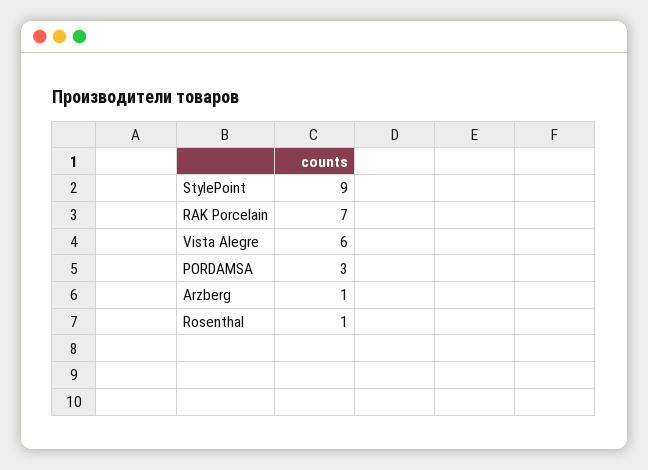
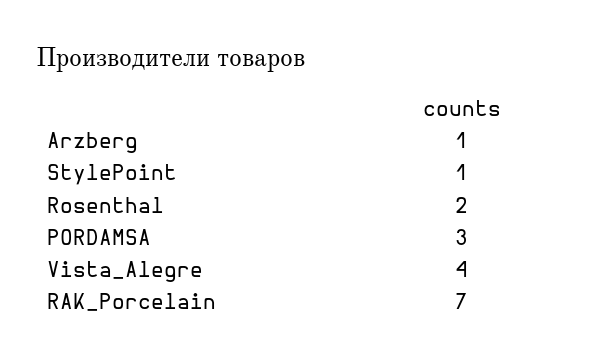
StylePoint: 9 -> 1
Vista Alegre: 6 -> 4
Rosenthal: 1 -> 2

